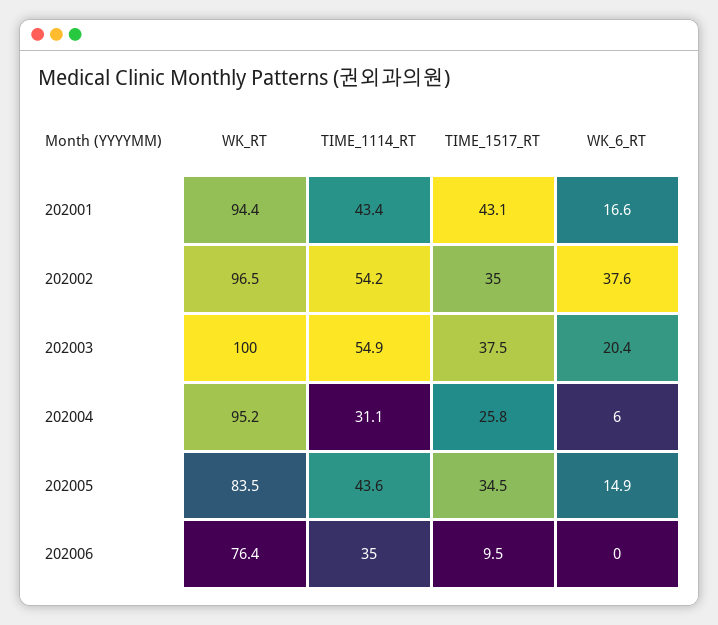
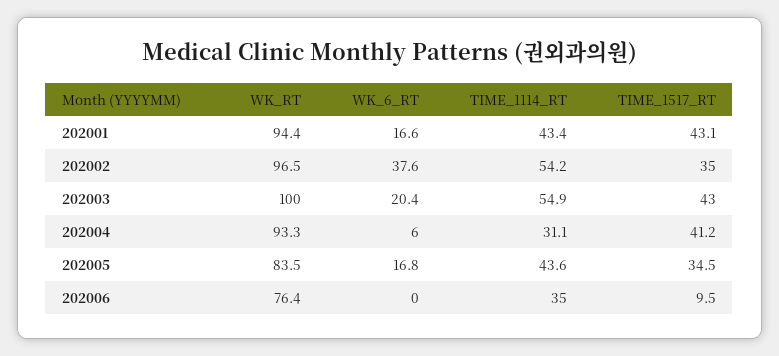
TIME_1517_RT, 202003: 37.5 -> 43
WK_RT, 202004: 95.2 -> 93.3
TIME_1517_RT, 202004: 25.8 -> 41.2
WK_6_RT, 202005: 14.9 -> 16.8

